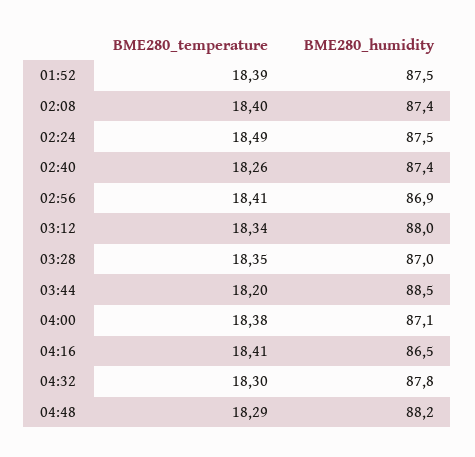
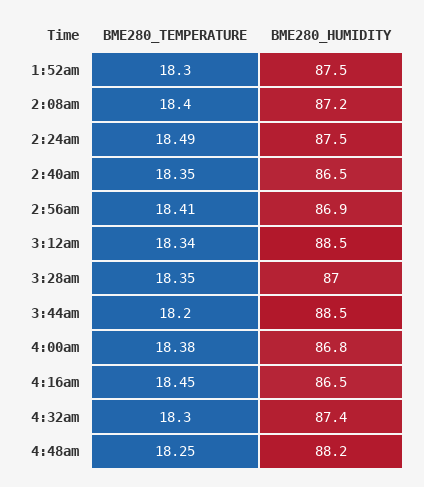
BME280_temperature, 01:52: 18.39 -> 18.3
BME280_humidity, 02:08: 87.4 -> 87.2
BME280_temperature, 02:40: 18.26 -> 18.35
BME280_humidity, 02:40: 87.4 -> 86.5
BME280_humidity, 03:12: 88 -> 88.5
BME280_humidity, 04:00: 87.1 -> 86.8
BME280_temperature, 04:16: 18.41 -> 18.45
BME280_humidity, 04:32: 87.8 -> 87.4
BME280_temperature, 04:48: 18.29 -> 18.25

